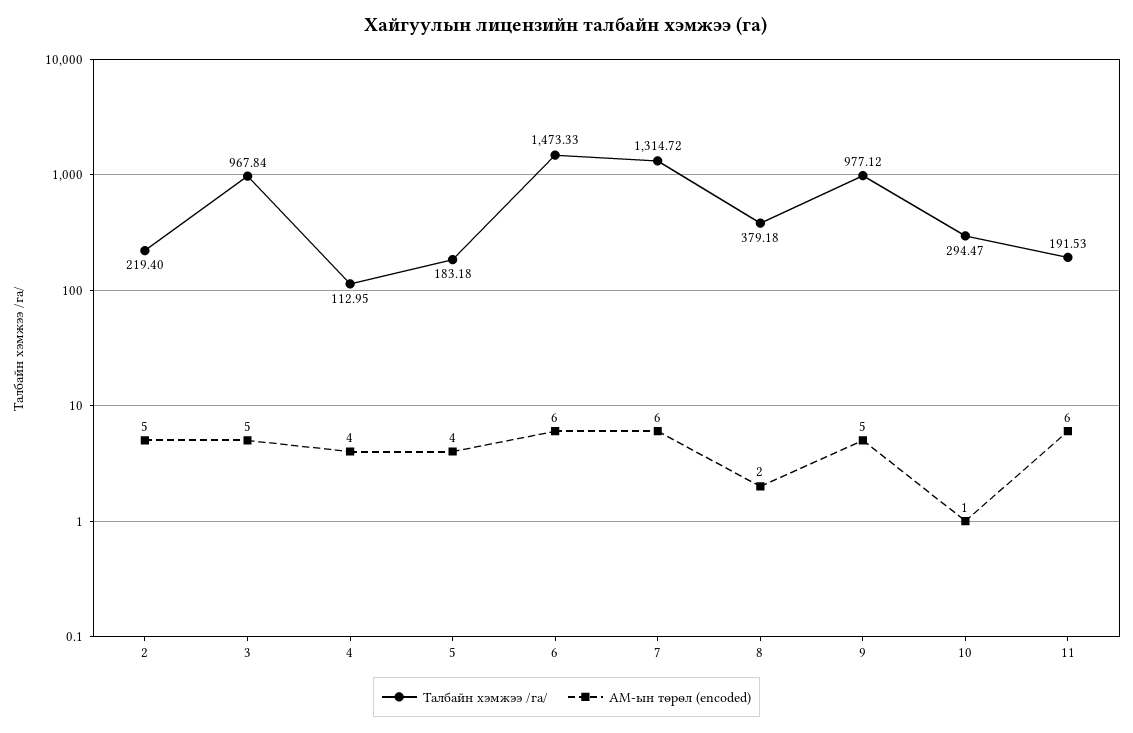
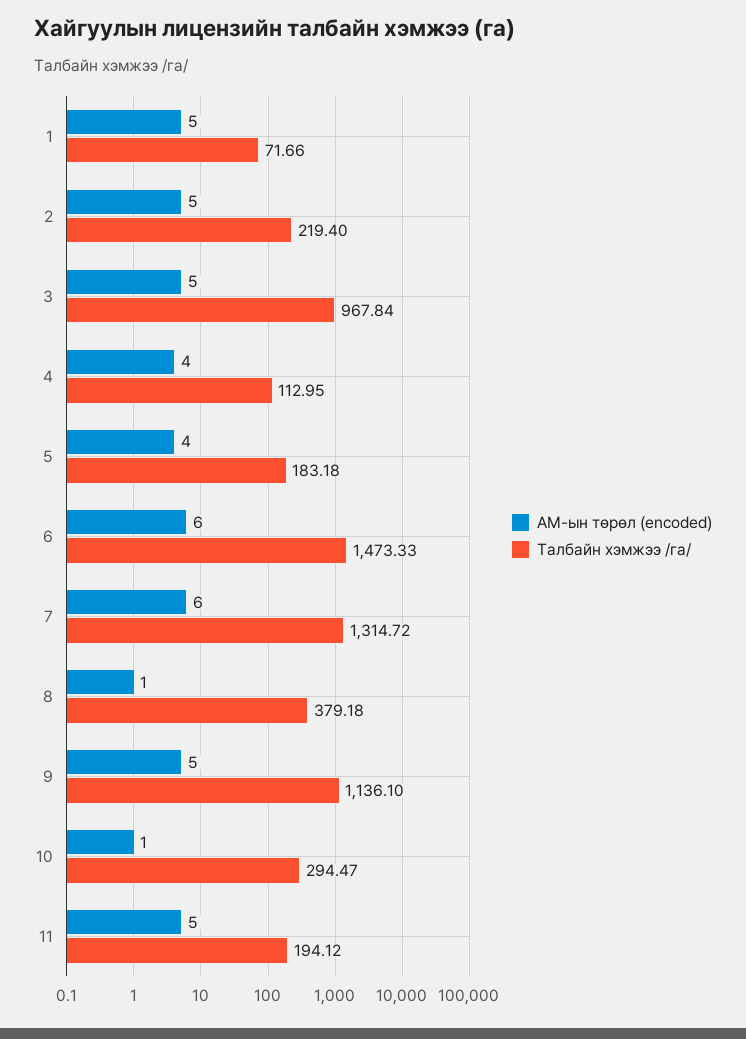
АМ-ын төрөл (encoded), 8: 2 -> 1
Талбайн хэмжээ /га/, 9: 977.12 -> 1136.1
Талбайн хэмжээ /га/, 11: 191.53 -> 194.12
АМ-ын төрөл (encoded), 11: 6 -> 5
АМ-ын төрөл (encoded), 1: none -> 5
Талбайн хэмжээ /га/, 1: none -> 71.66

